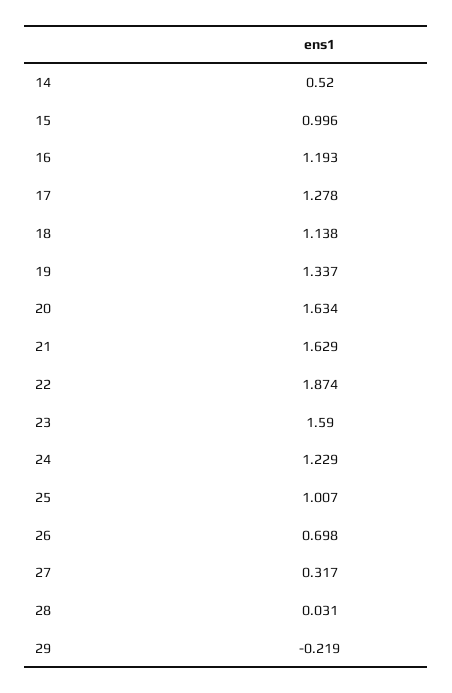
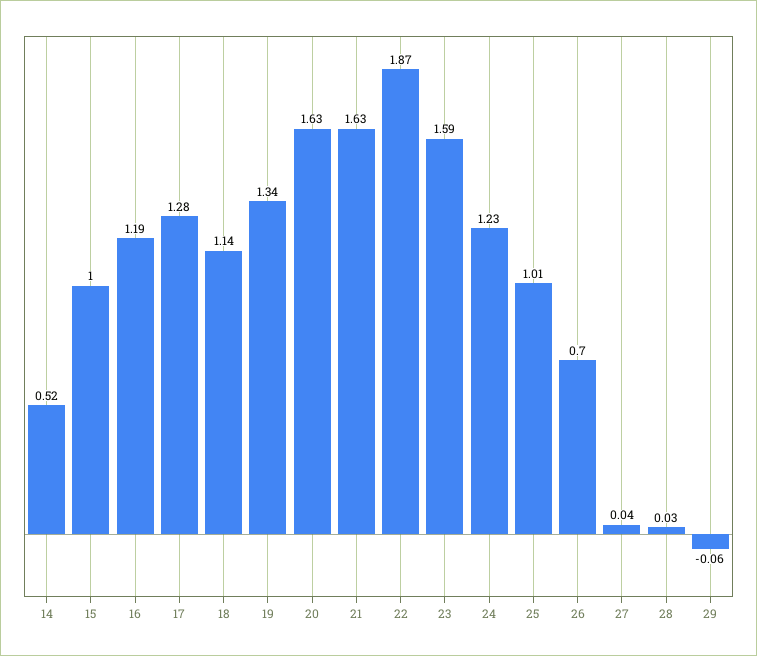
27: 0.317 -> 0.04
29: -0.219 -> -0.06

